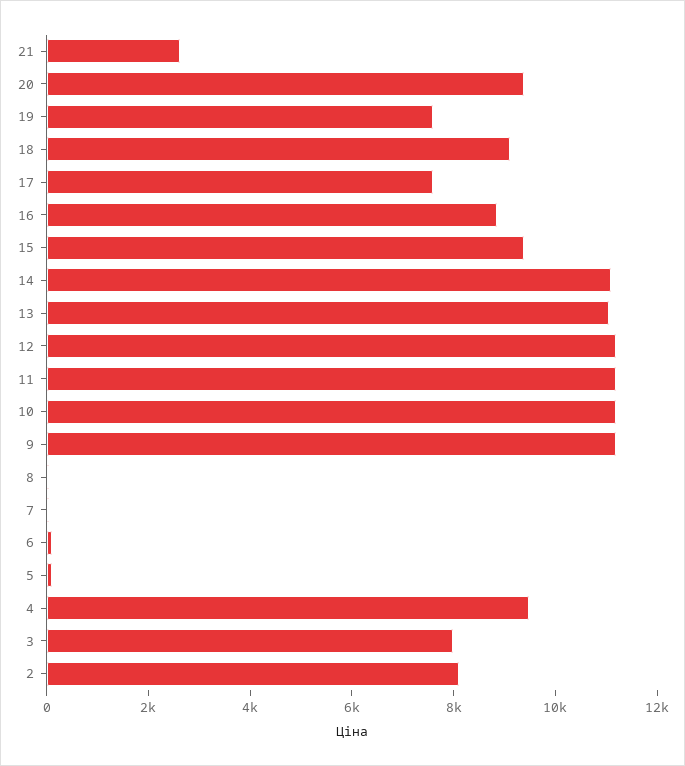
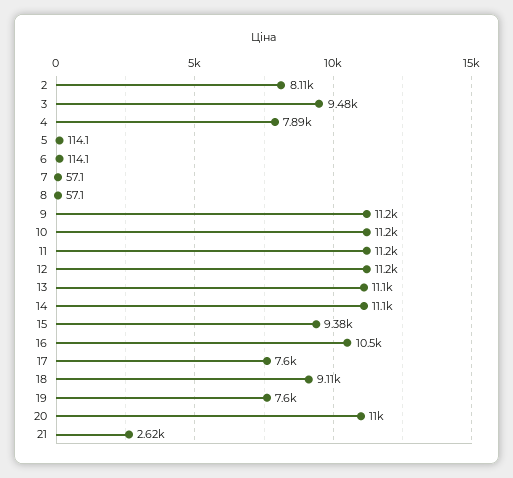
20: 9500 -> 11000
16: 9000 -> 10500
4: 9500 -> 7890
3: 8000 -> 9480

